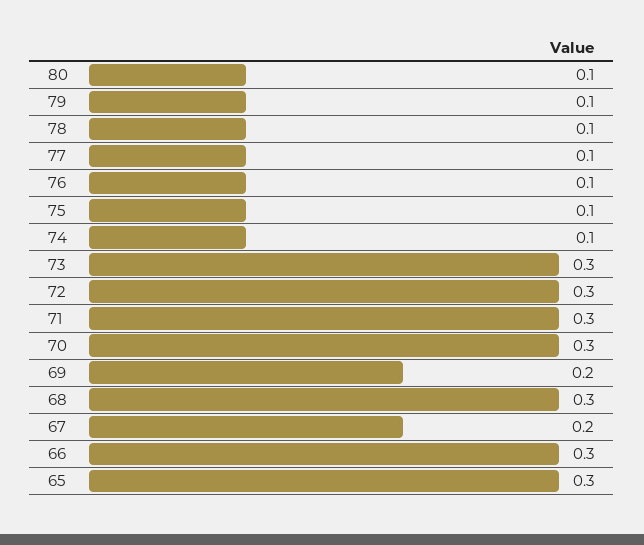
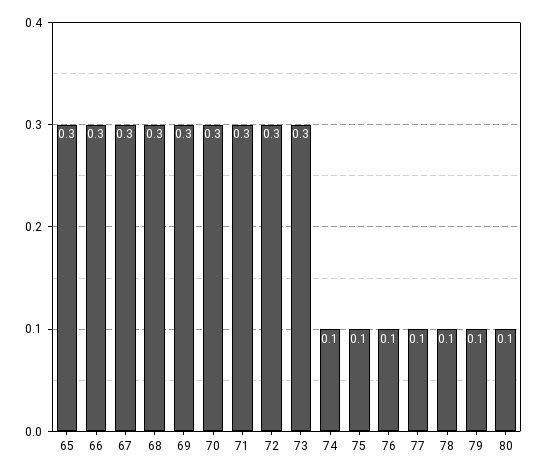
69: 0.2 -> 0.3
67: 0.2 -> 0.3

